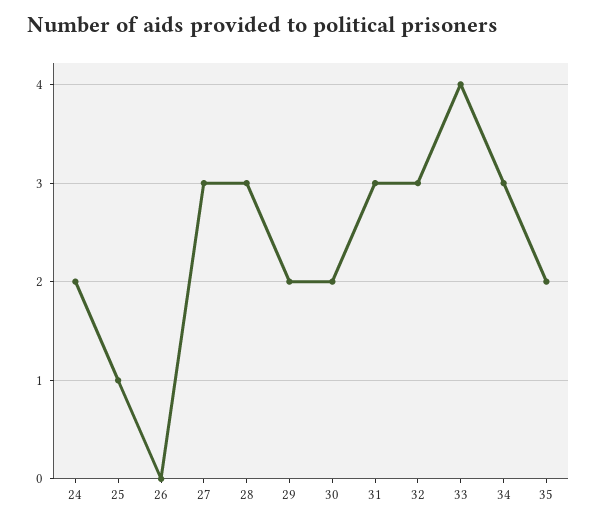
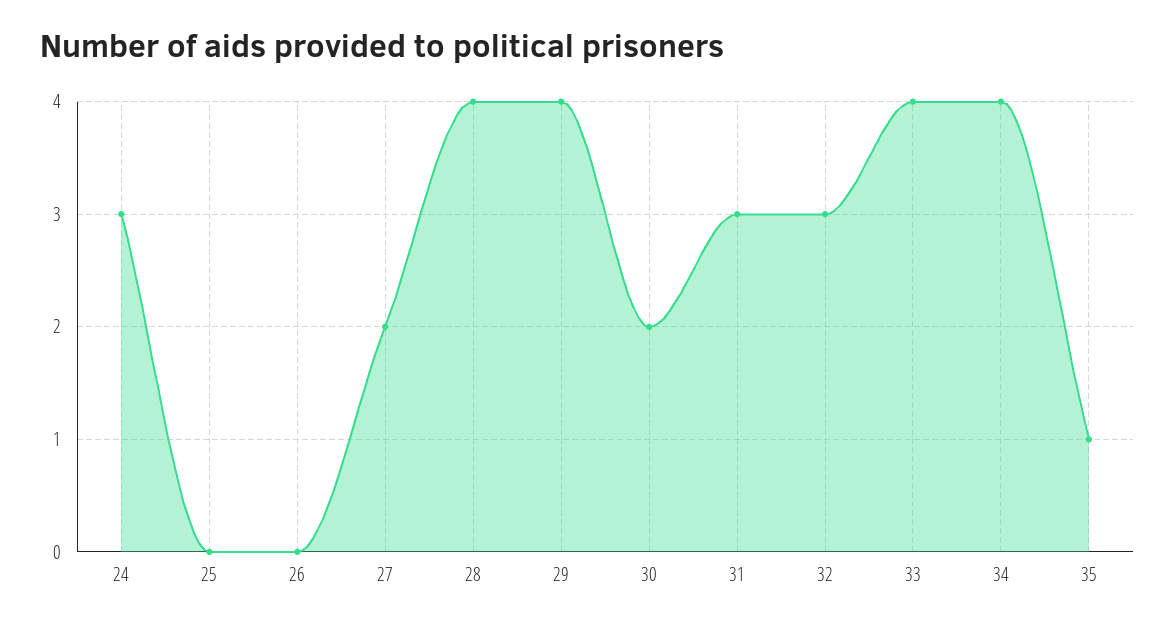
24: 2 -> 3
25: 1 -> 0
27: 3 -> 2
28: 3 -> 4
29: 2 -> 4
34: 3 -> 4
35: 2 -> 1

